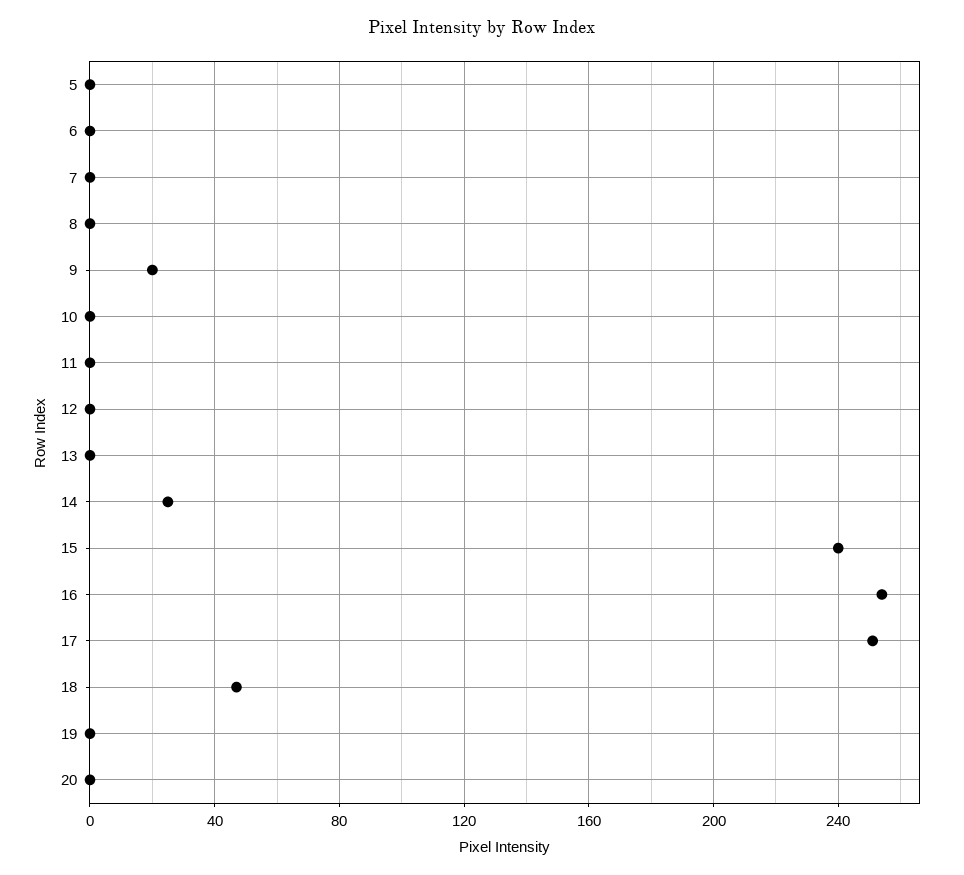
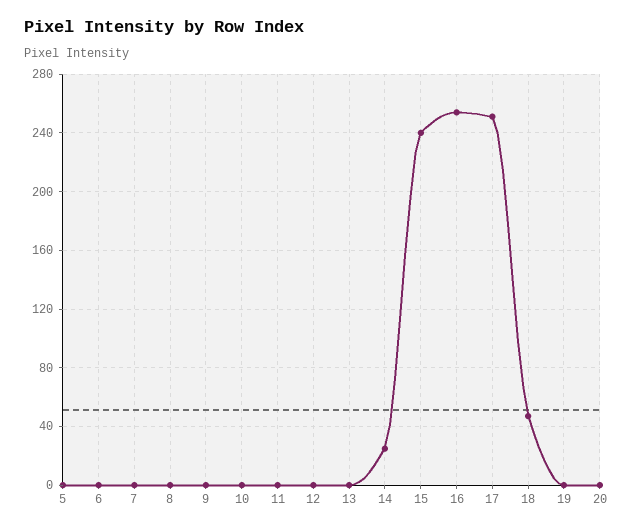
9: 20 -> 0

